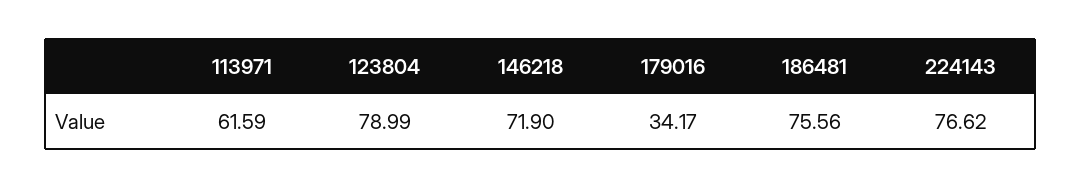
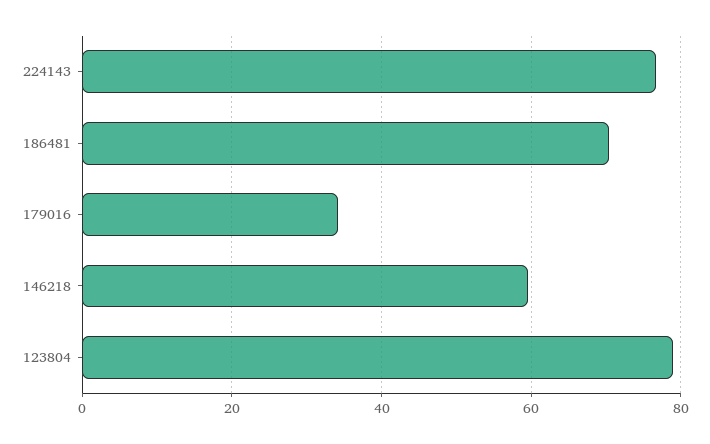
113971: 61.59 -> none
146218: 71.9 -> 60
186481: 75.56 -> 70

